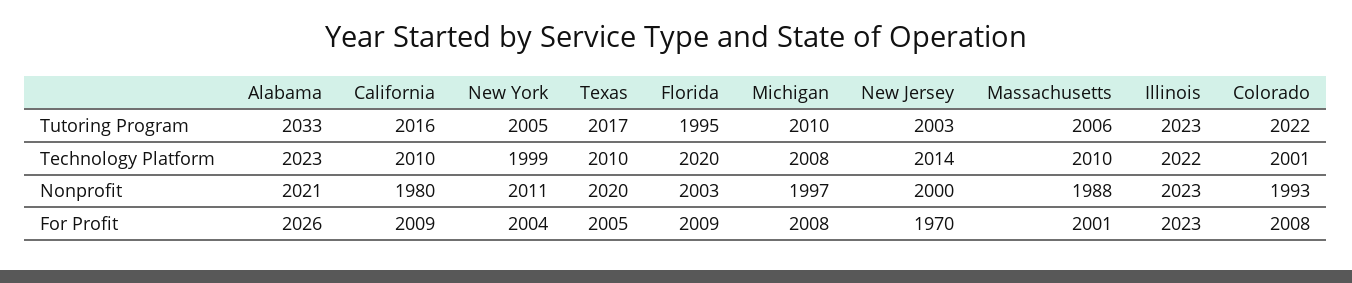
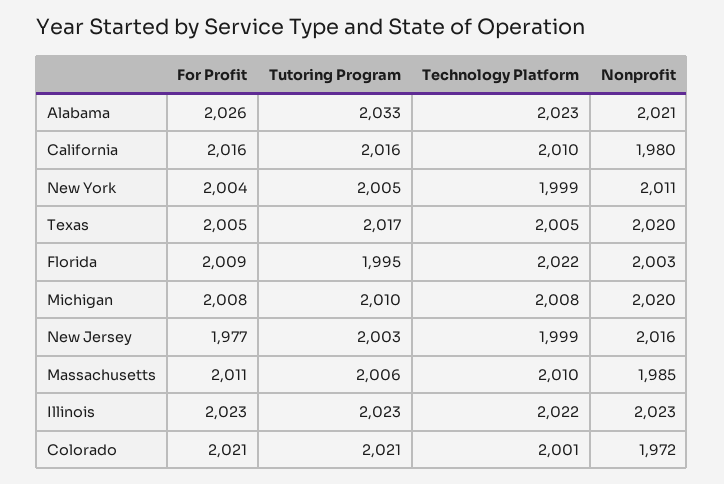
Colorado, Tutoring Program: 2022 -> 2021
Texas, Technology Platform: 2010 -> 2005
Florida, Technology Platform: 2020 -> 2022
New Jersey, Technology Platform: 2014 -> 1999
Michigan, Nonprofit: 1997 -> 2020
New Jersey, Nonprofit: 2000 -> 2016
Massachusetts, Nonprofit: 1988 -> 1985
Colorado, Nonprofit: 1993 -> 1972
California, For Profit: 2009 -> 2016
New Jersey, For Profit: 1970 -> 1977
Massachusetts, For Profit: 2001 -> 2011
Colorado, For Profit: 2008 -> 2021

